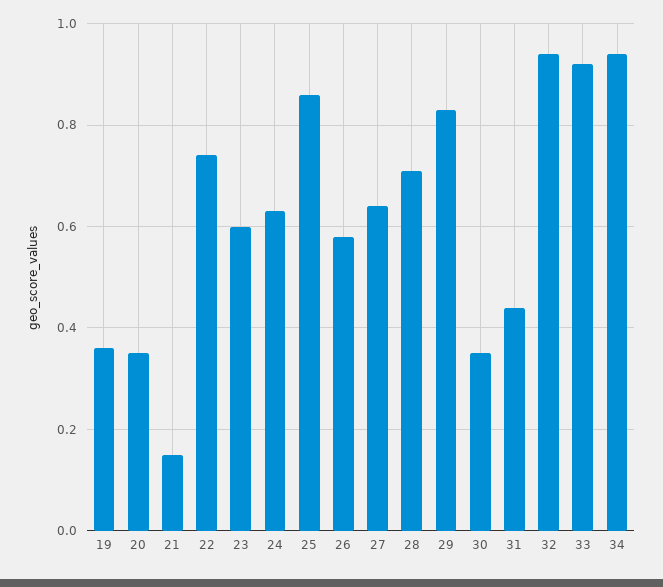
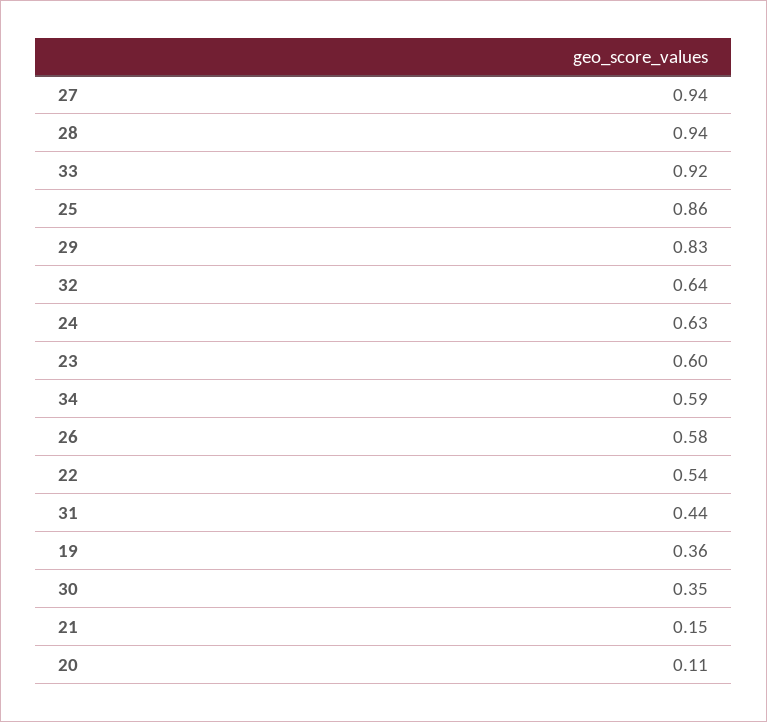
20: 0.35 -> 0.11
22: 0.75 -> 0.54
27: 0.65 -> 0.94
28: 0.7 -> 0.94
32: 0.95 -> 0.64
34: 0.95 -> 0.59

